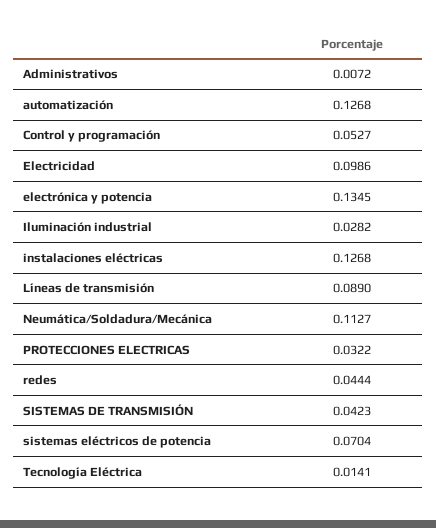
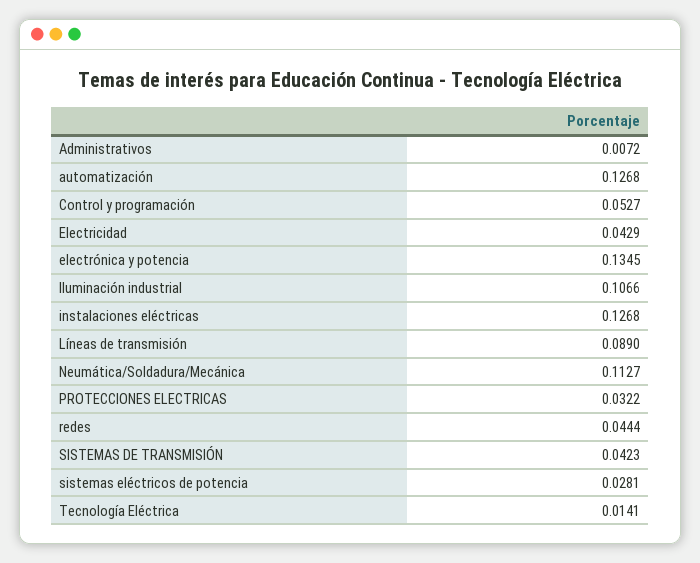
Electricidad: 0.0986 -> 0.0429
Iluminación industrial: 0.0282 -> 0.1066
sistemas eléctricos de potencia: 0.0704 -> 0.0281

